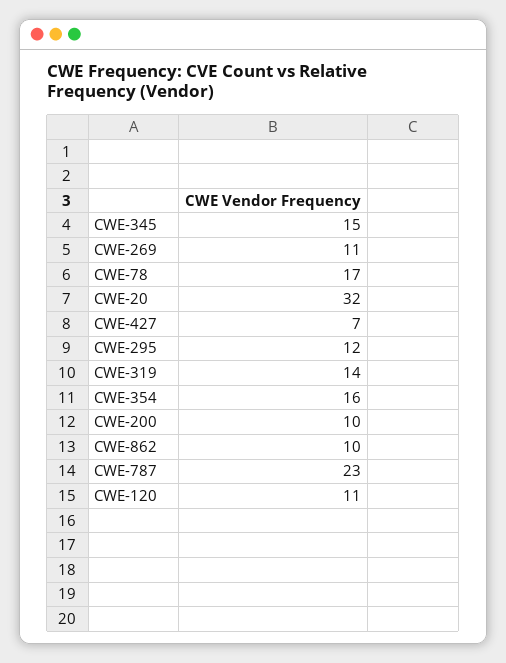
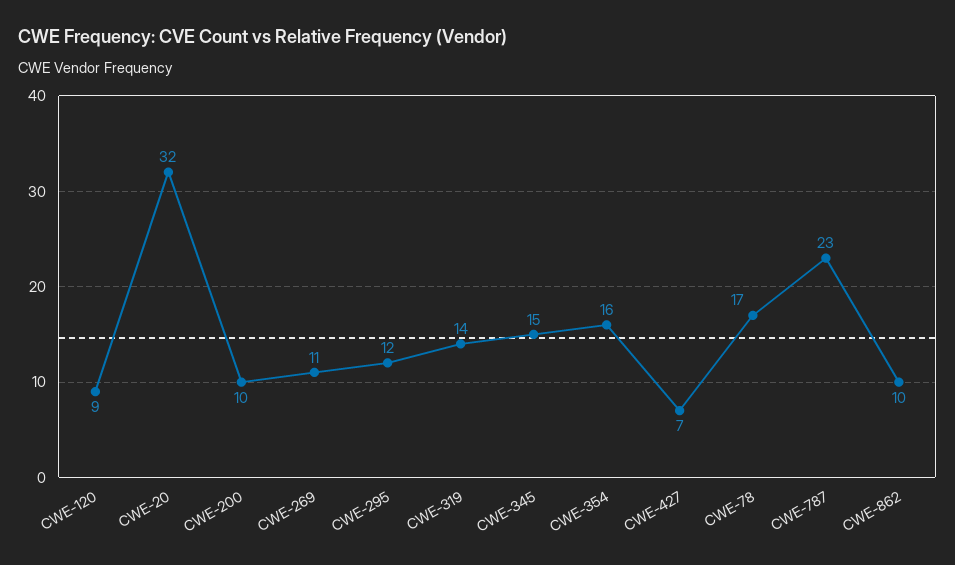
CWE-120: 11 -> 9

